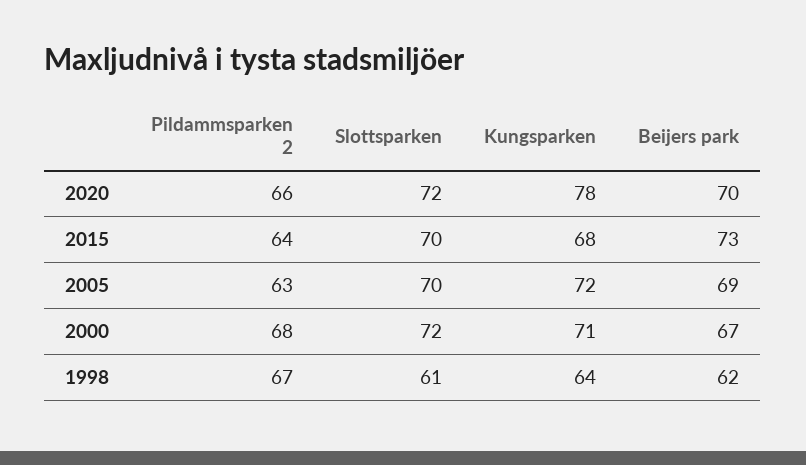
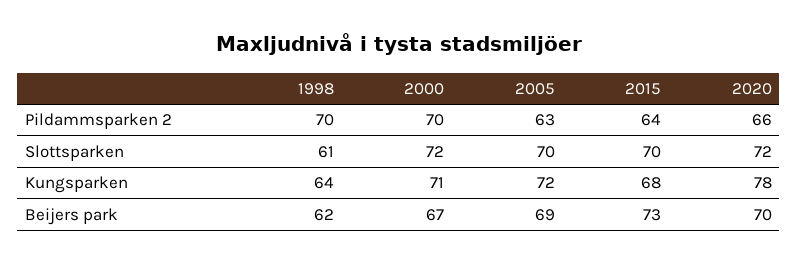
Pildammsparken 2, 2000: 68 -> 70
Pildammsparken 2, 1998: 67 -> 70

